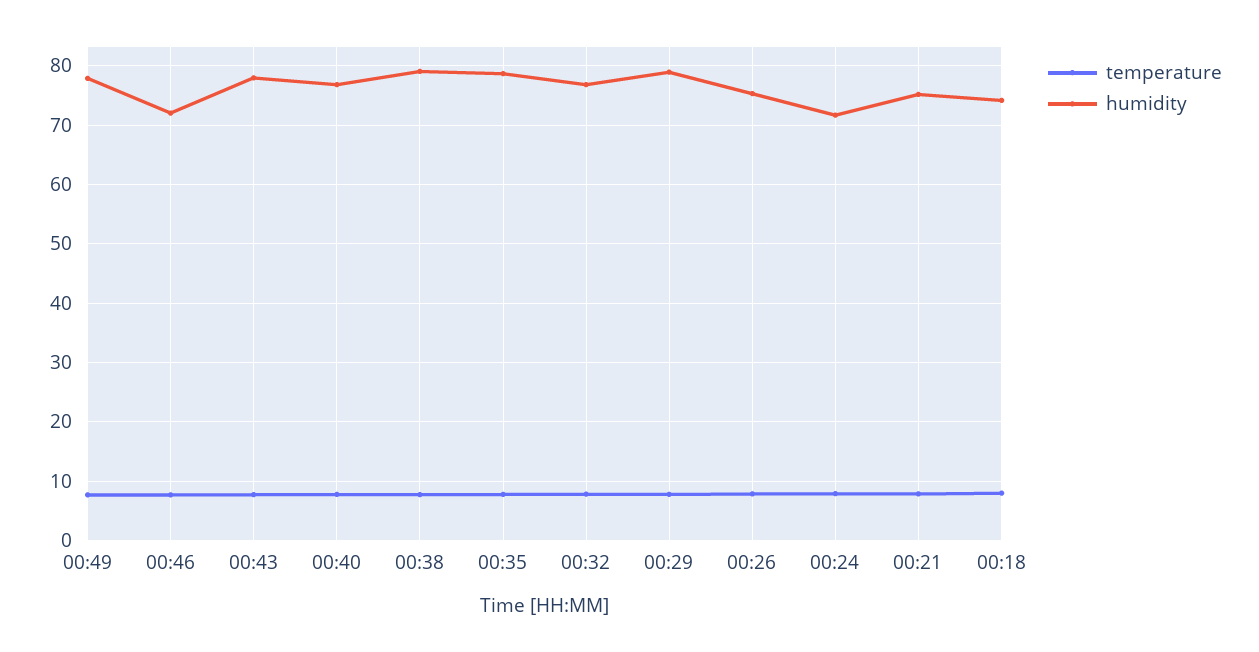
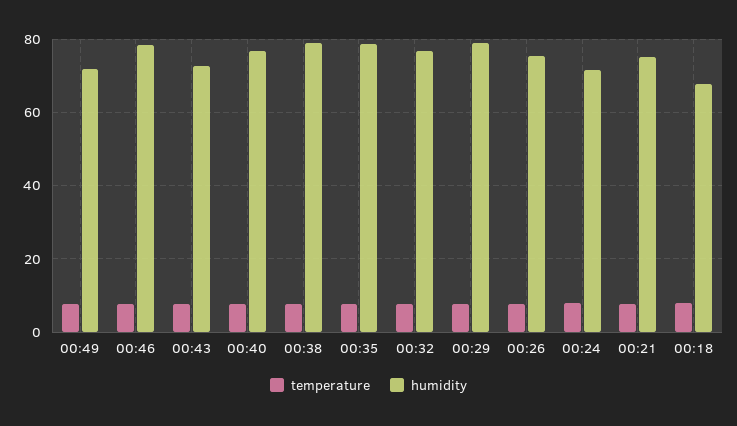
humidity, 00:49: 78 -> 72
humidity, 00:46: 72 -> 78
humidity, 00:43: 78 -> 72
humidity, 00:18: 74 -> 68

